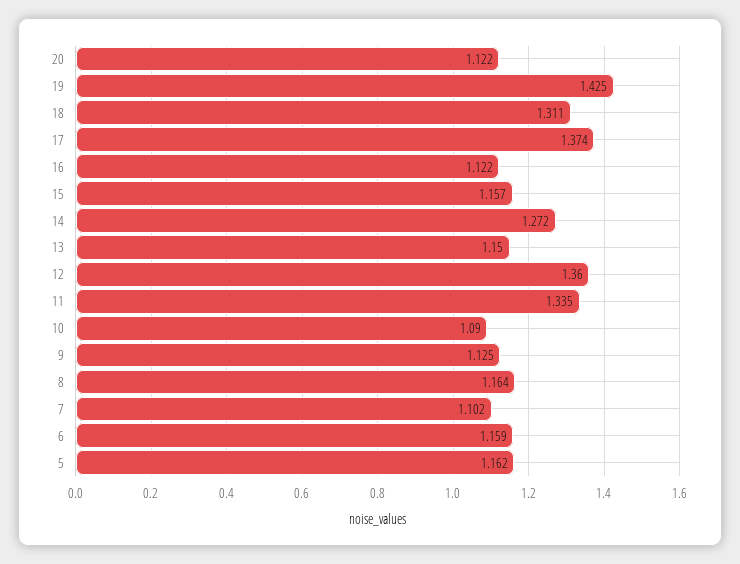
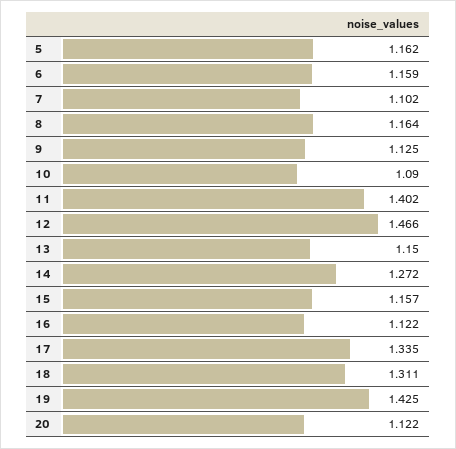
17: 1.374 -> 1.335
12: 1.36 -> 1.466
11: 1.335 -> 1.402

